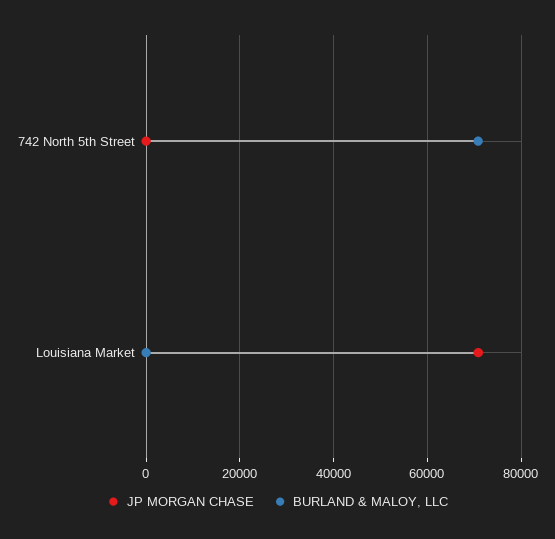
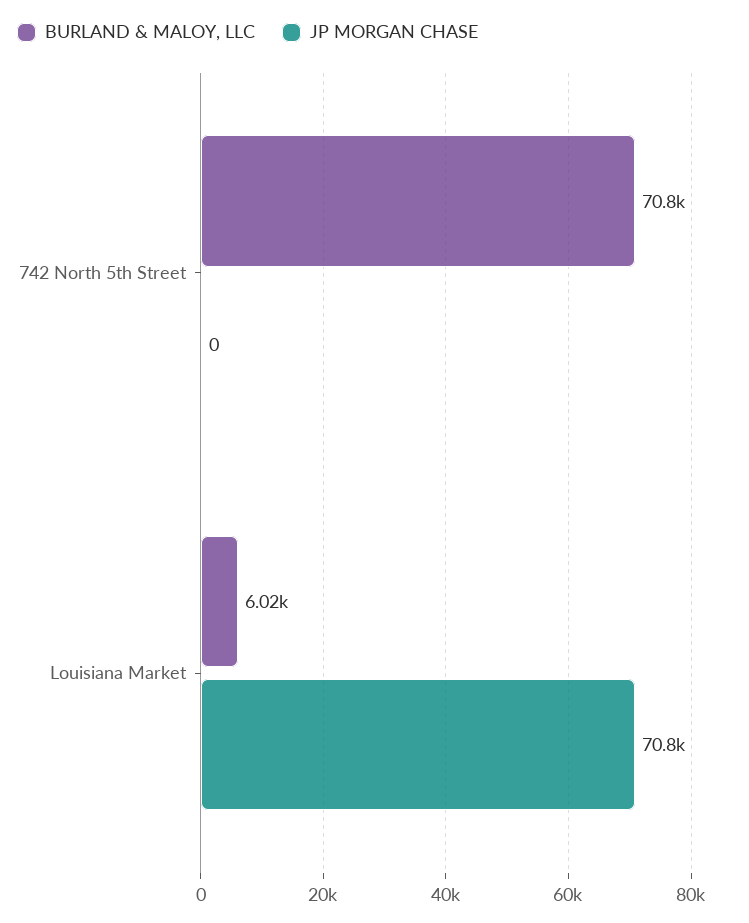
BURLAND & MALOY, LLC, Louisiana Market: 0 -> 6020

